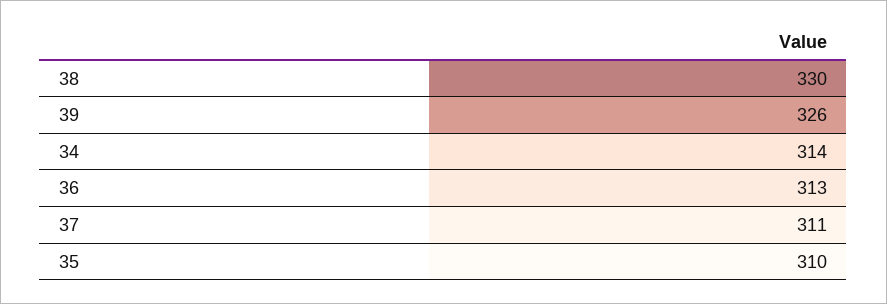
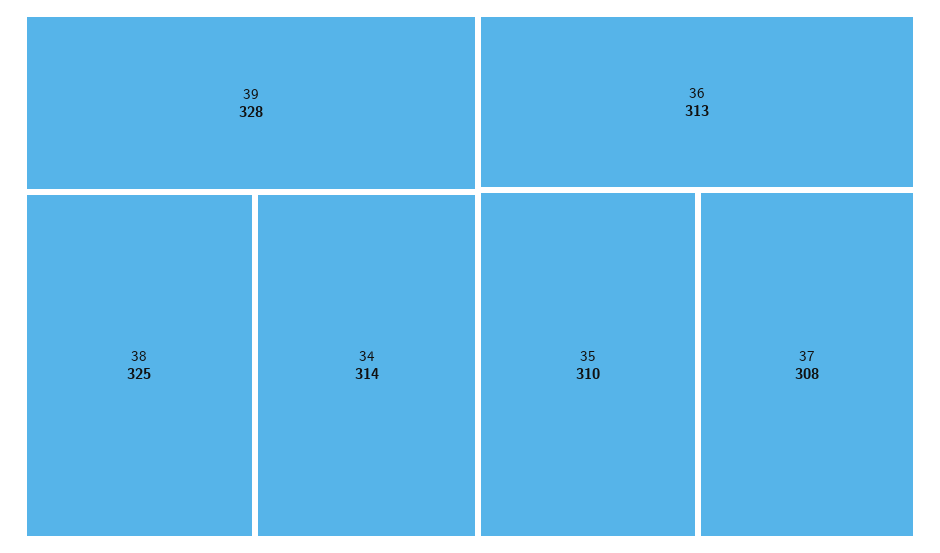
38: 330 -> 325
39: 326 -> 328
37: 311 -> 308

